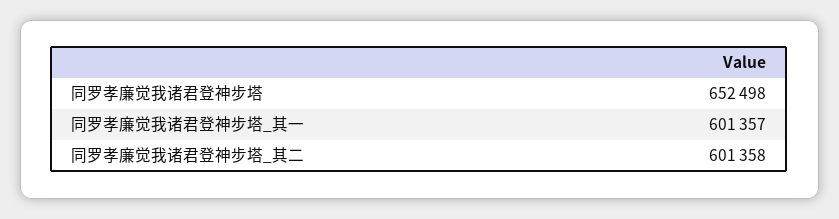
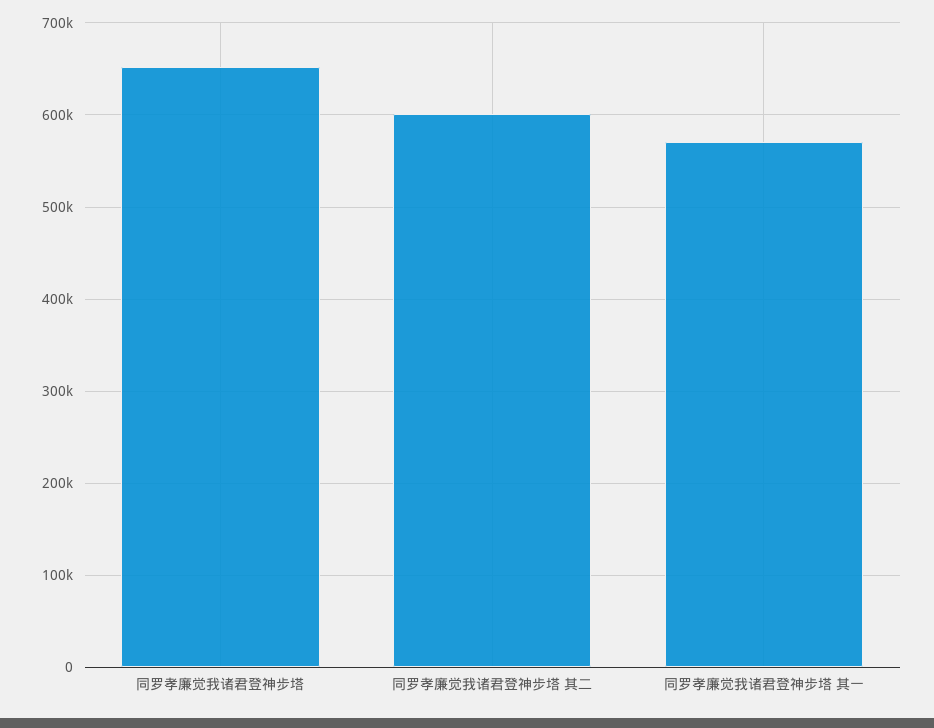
同罗孝廉觉我诸君登神步塔_其一: 601357 -> 570000

